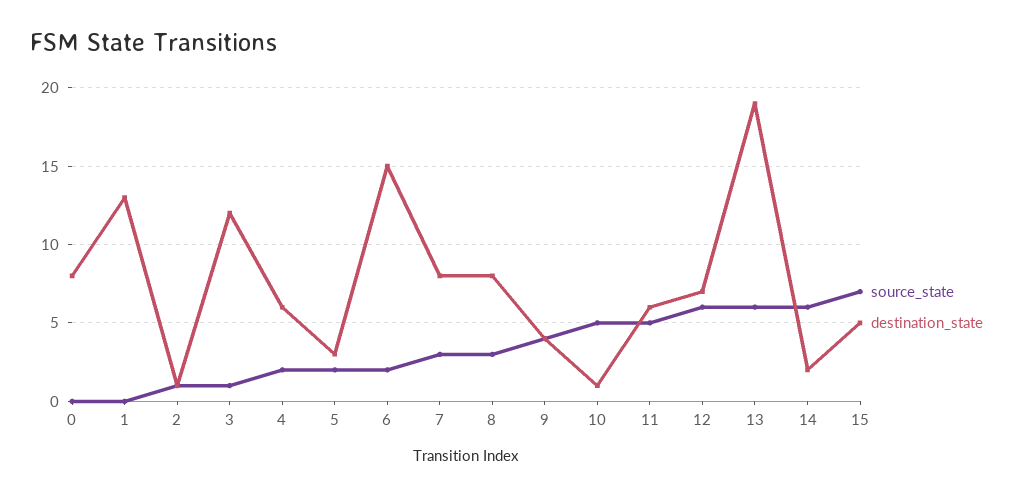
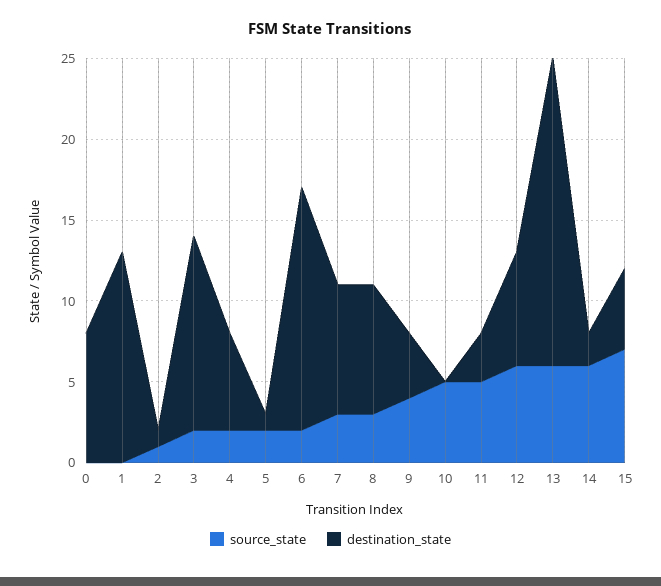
source_state, 3: 1 -> 2
destination_state, 5: 3 -> 1
destination_state, 10: 1 -> 0
destination_state, 11: 6 -> 3

